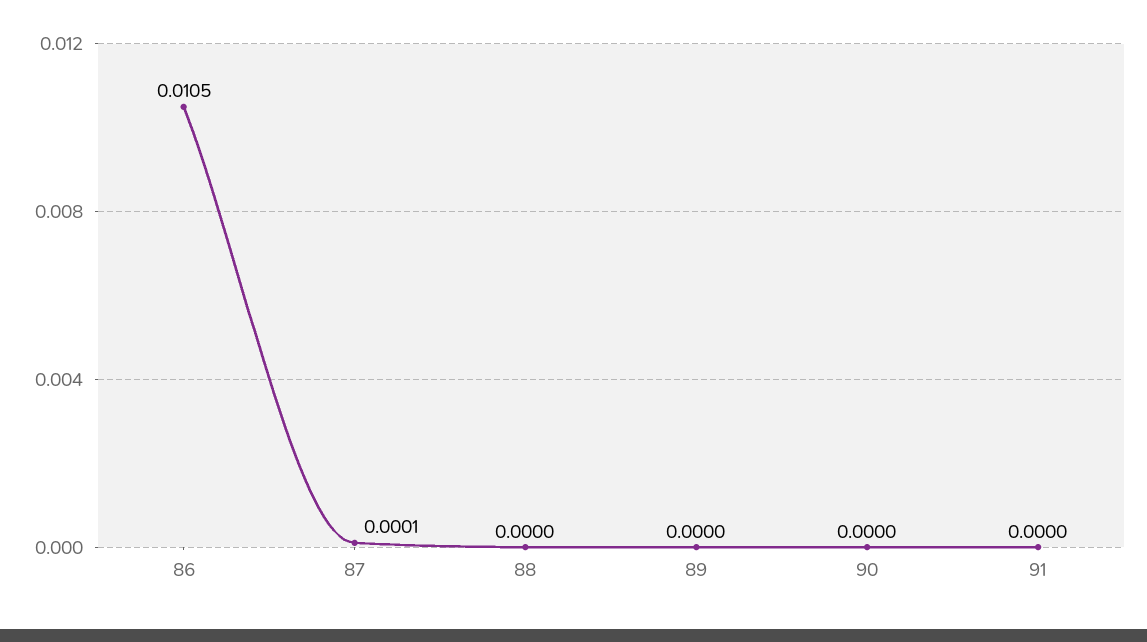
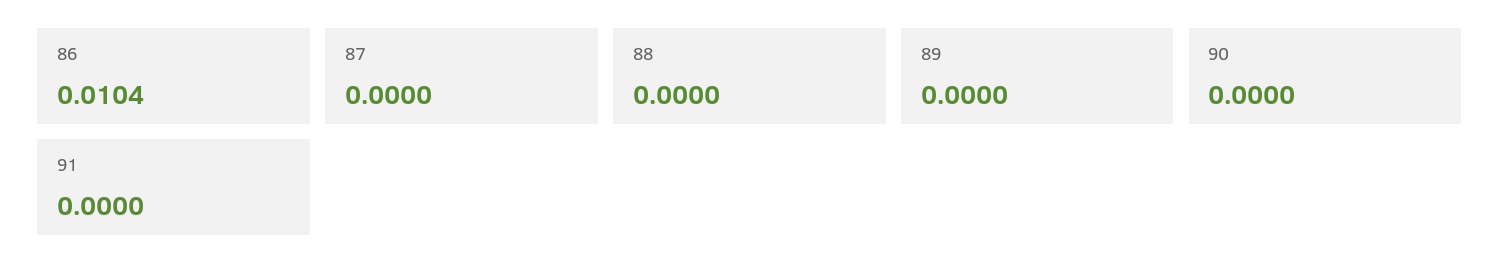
86: 0.0105 -> 0.0104
87: 0.0001 -> 0

